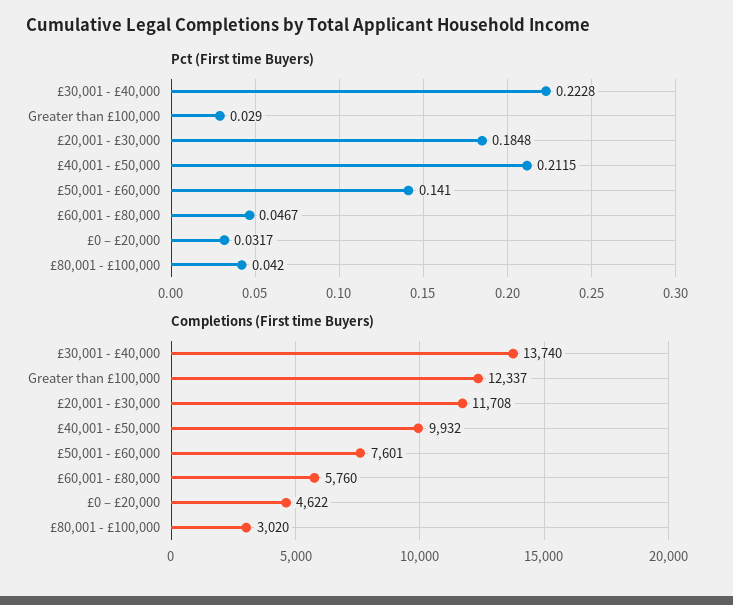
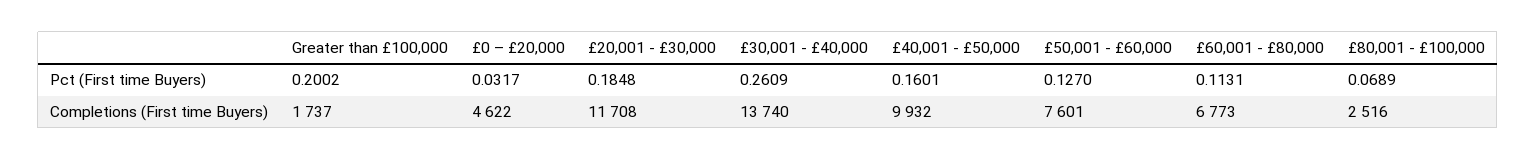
Pct (First time Buyers), £30,001 - £40,000: 0.2228 -> 0.2609
Pct (First time Buyers), Greater than £100,000: 0.029 -> 0.2002
Pct (First time Buyers), £40,001 - £50,000: 0.2115 -> 0.1601
Pct (First time Buyers), £50,001 - £60,000: 0.141 -> 0.127
Pct (First time Buyers), £60,001 - £80,000: 0.0467 -> 0.1131
Pct (First time Buyers), £80,001 - £100,000: 0.042 -> 0.0689
Completions (First time Buyers), Greater than £100,000: 12337 -> 1737
Completions (First time Buyers), £60,001 - £80,000: 5760 -> 6773
Completions (First time Buyers), £80,001 - £100,000: 3020 -> 2516

